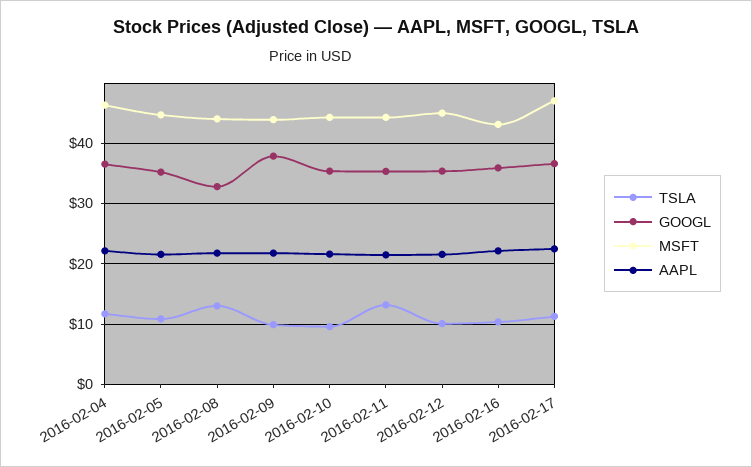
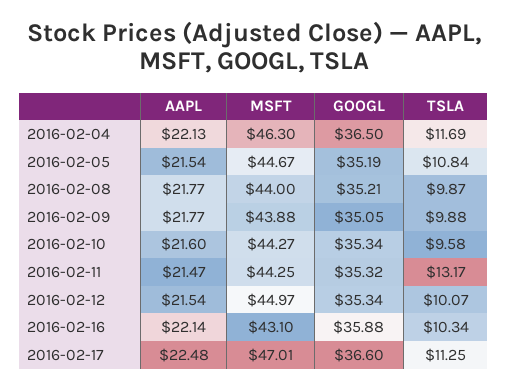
TSLA, 2016-02-08: 13 -> 9.87
GOOGL, 2016-02-08: 33 -> 35.21
GOOGL, 2016-02-09: 38 -> 35.05

